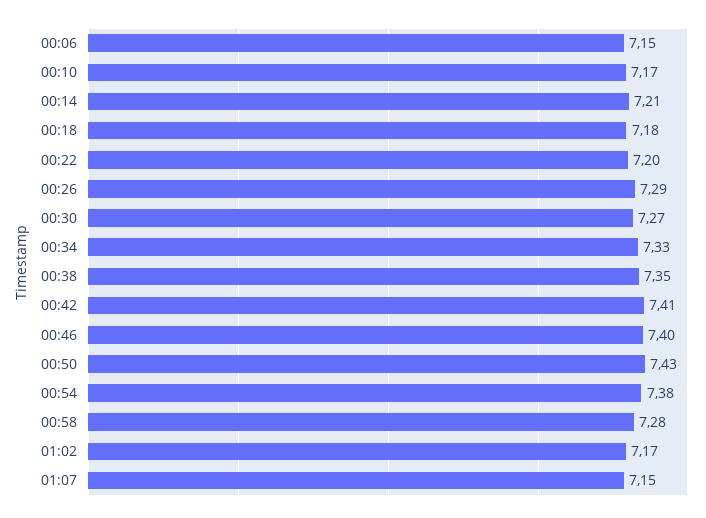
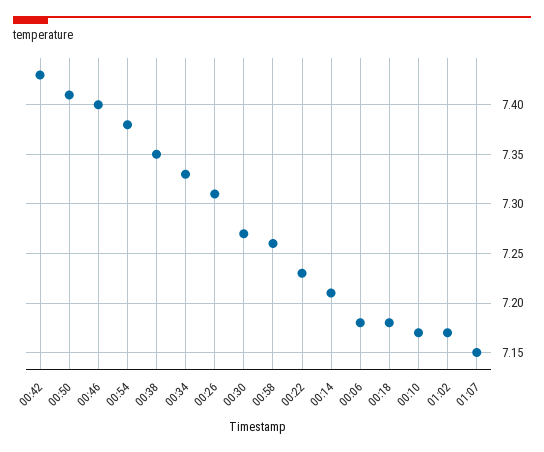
00:06: 7.15 -> 7.18
00:22: 7.2 -> 7.23
00:26: 7.29 -> 7.31
00:42: 7.41 -> 7.43
00:50: 7.43 -> 7.41
00:58: 7.28 -> 7.26

